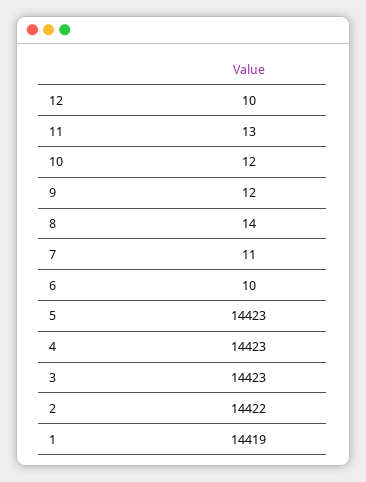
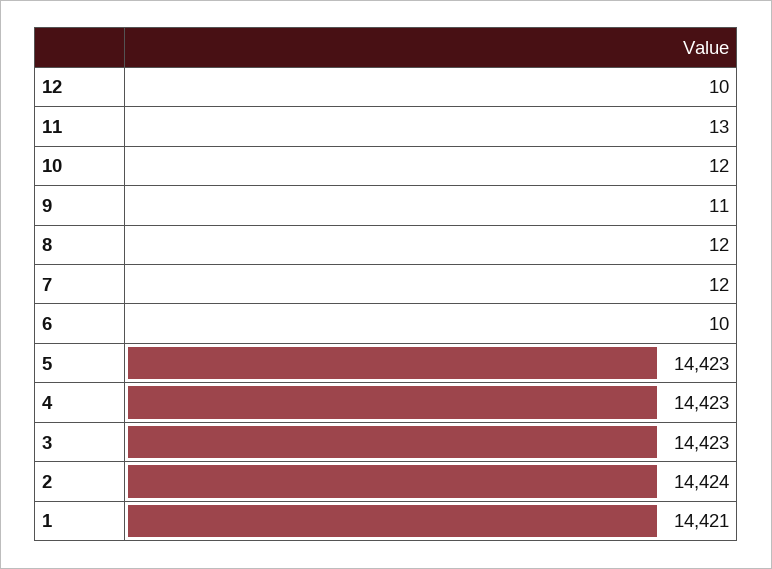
9: 12 -> 11
8: 14 -> 12
7: 11 -> 12
2: 14422 -> 14424
1: 14419 -> 14421

